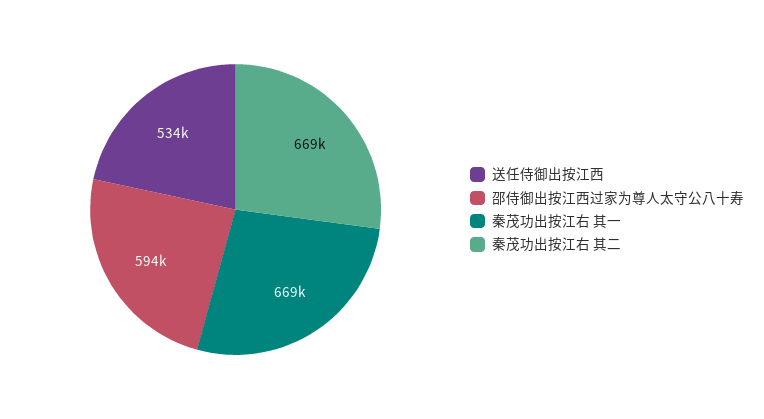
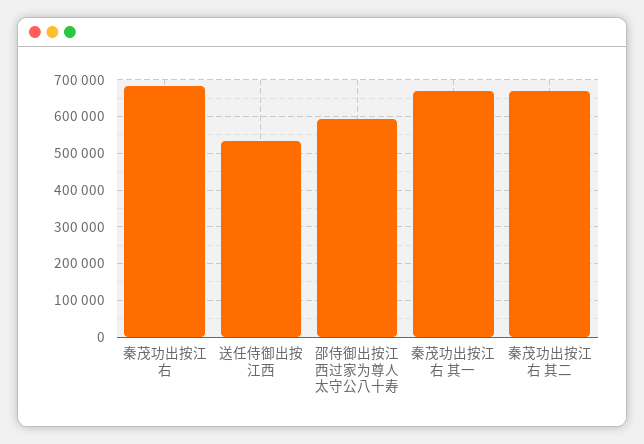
秦茂功出按江右: none -> 680000

